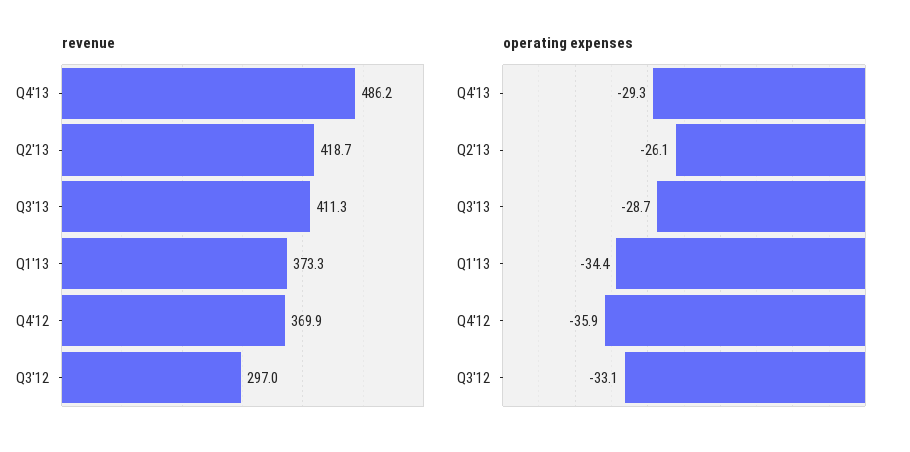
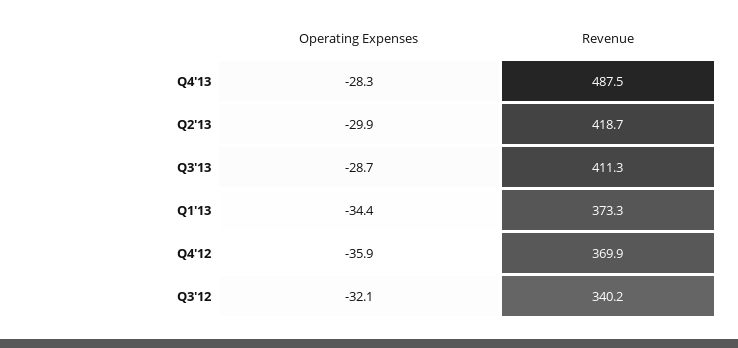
revenue, Q4'13: 486.2 -> 487.5
revenue, Q3'12: 297 -> 340.2
operating expenses, Q4'13: -29.3 -> -28.3
operating expenses, Q2'13: -26.1 -> -29.9
operating expenses, Q3'12: -33.1 -> -32.1

